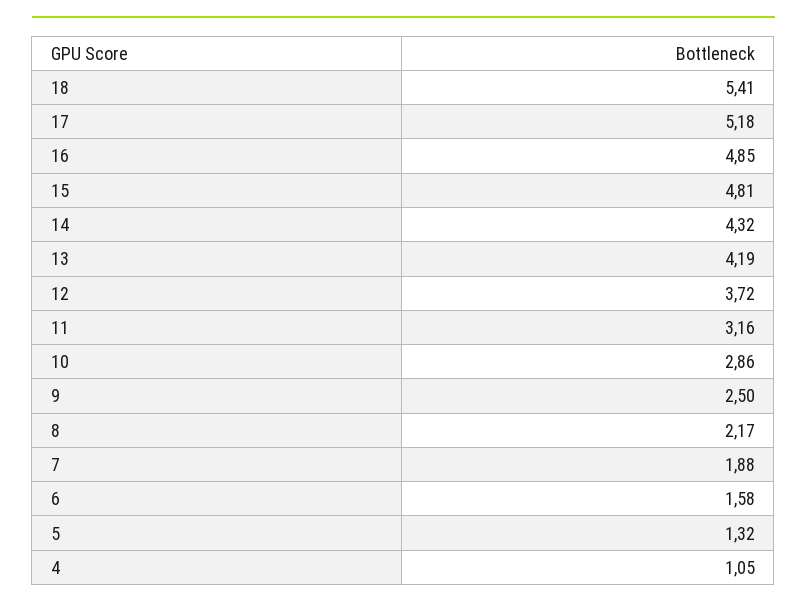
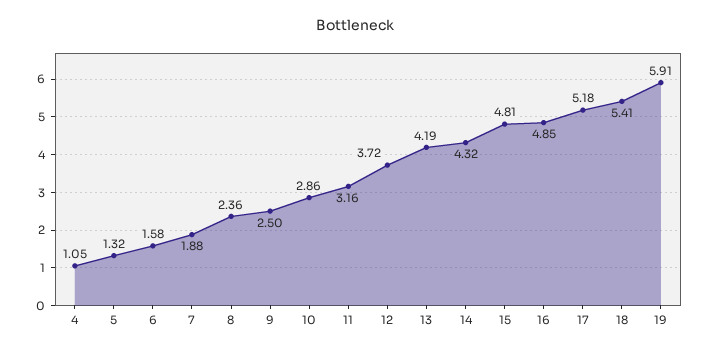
8: 2.17 -> 2.36
19: none -> 5.91

